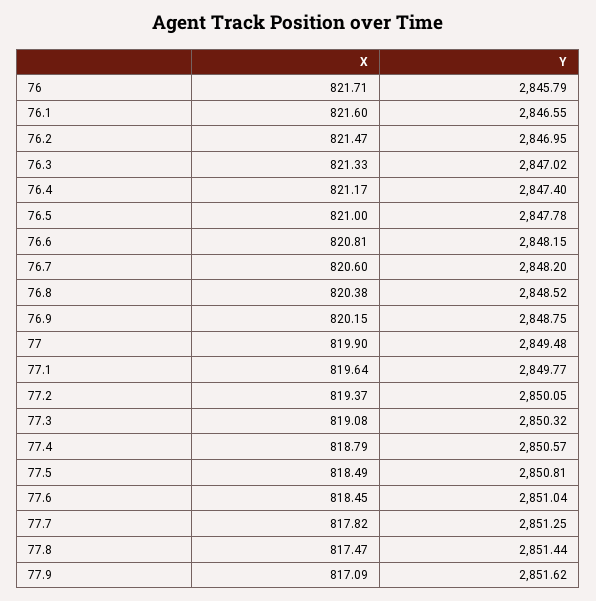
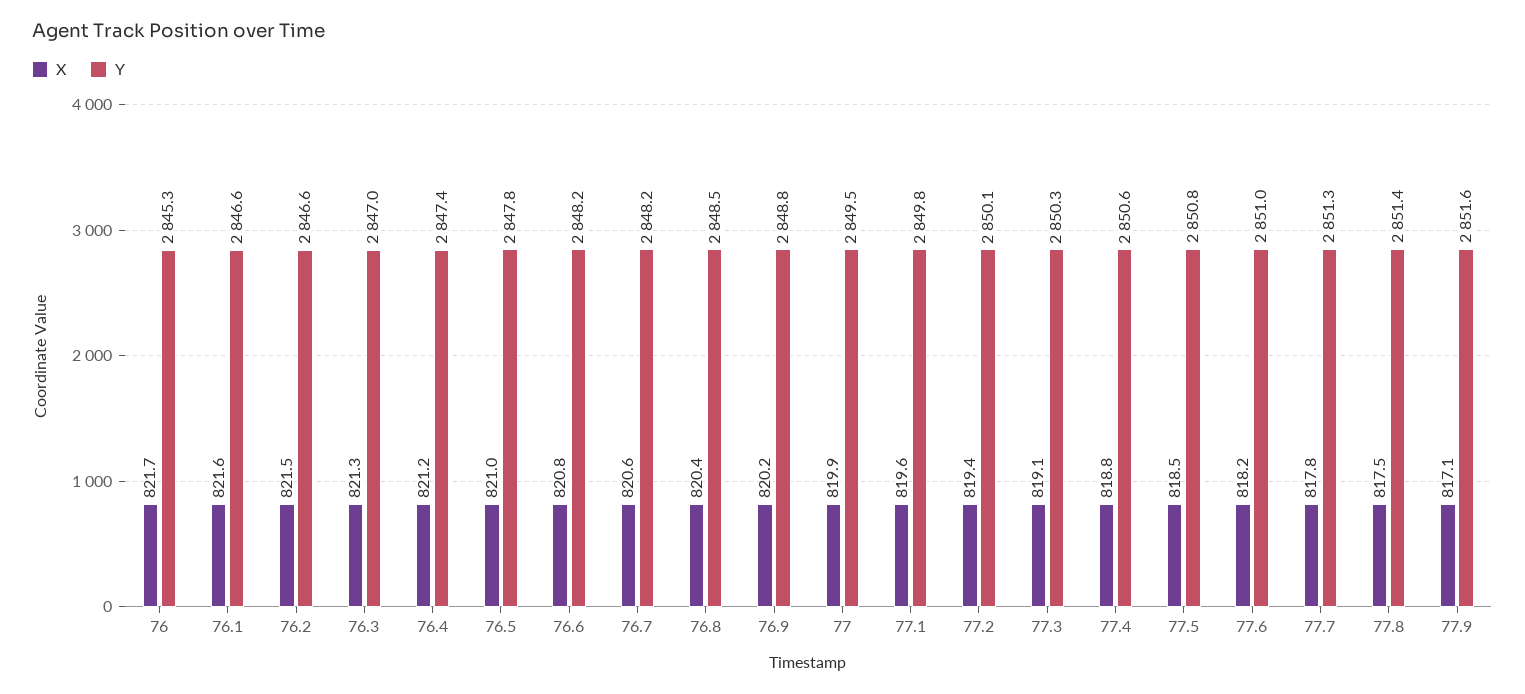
Y, 76: 2845.79 -> 2845.3
Y, 76.2: 2846.95 -> 2846.6
X, 77.6: 818.45 -> 818.2

